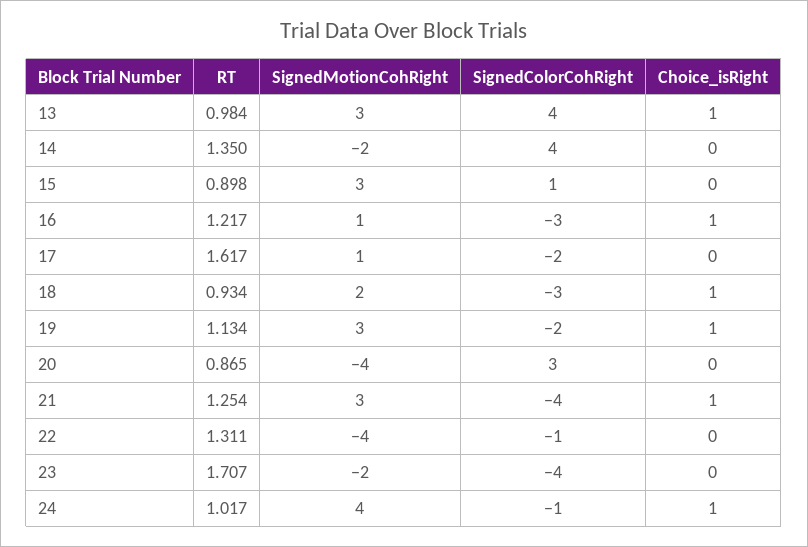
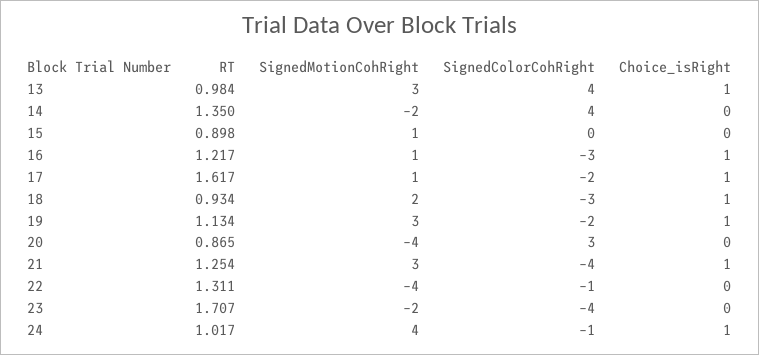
SignedMotionCohRight, 15: 3 -> 1
SignedColorCohRight, 15: 1 -> 0
Choice_isRight, 17: 0 -> 1

